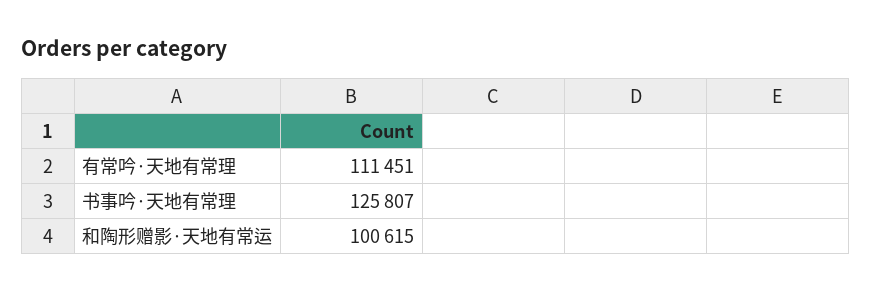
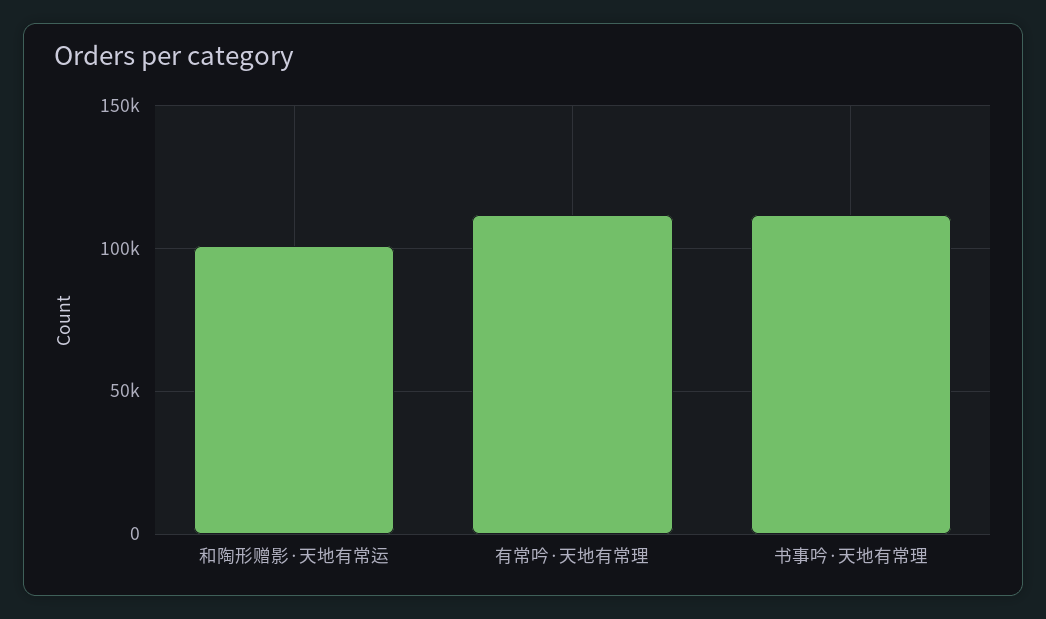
书事吟·天地有常理: 125807 -> 110000

